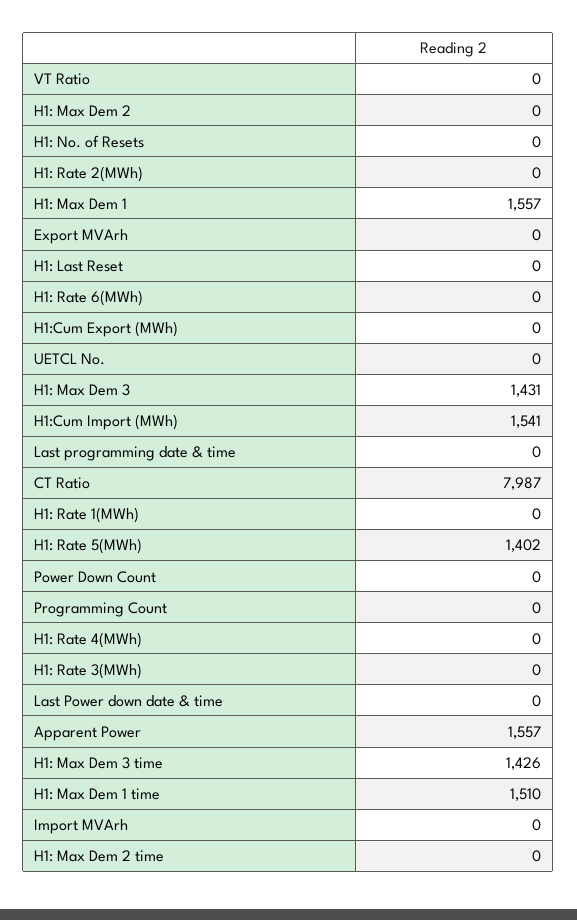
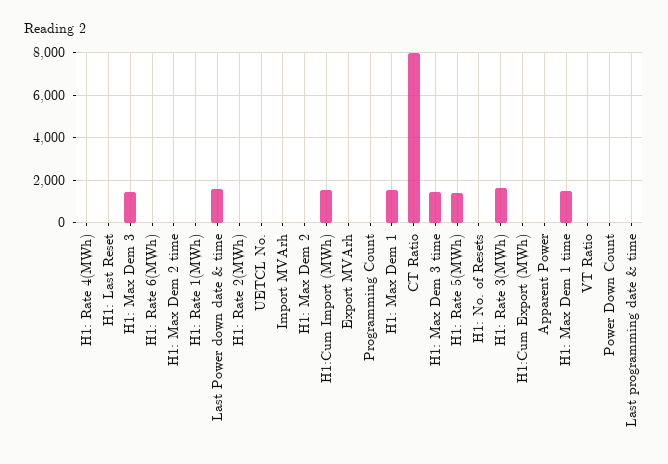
H1: Rate 3(MWh): 0 -> 1500
Last Power down date & time: 0 -> 1500
Apparent Power: 1557 -> 0

